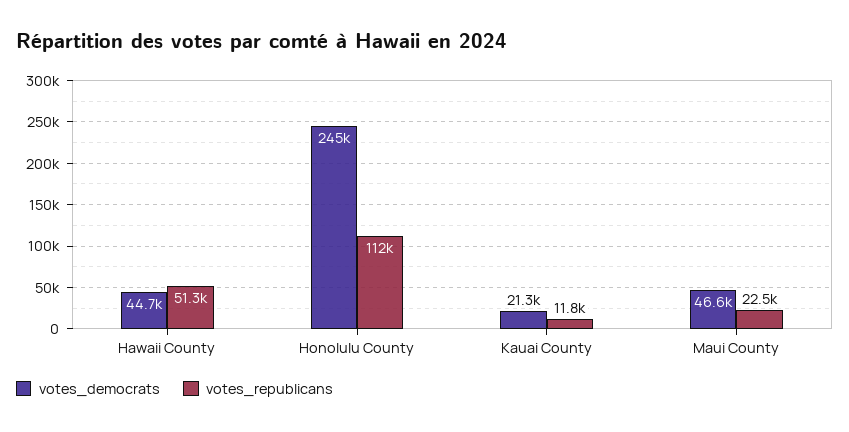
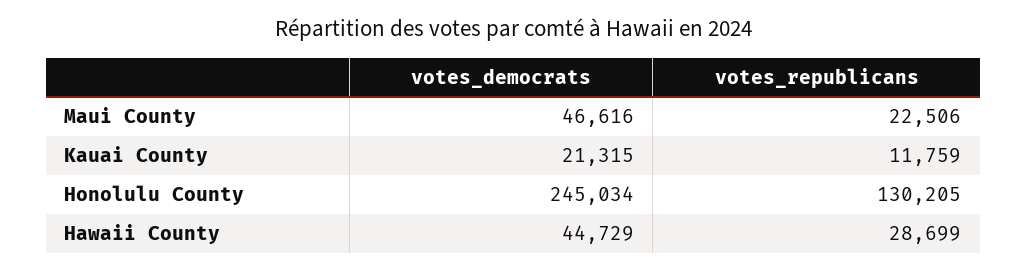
votes_republicans, Hawaii County: 51300 -> 28699
votes_republicans, Honolulu County: 112000 -> 130205

